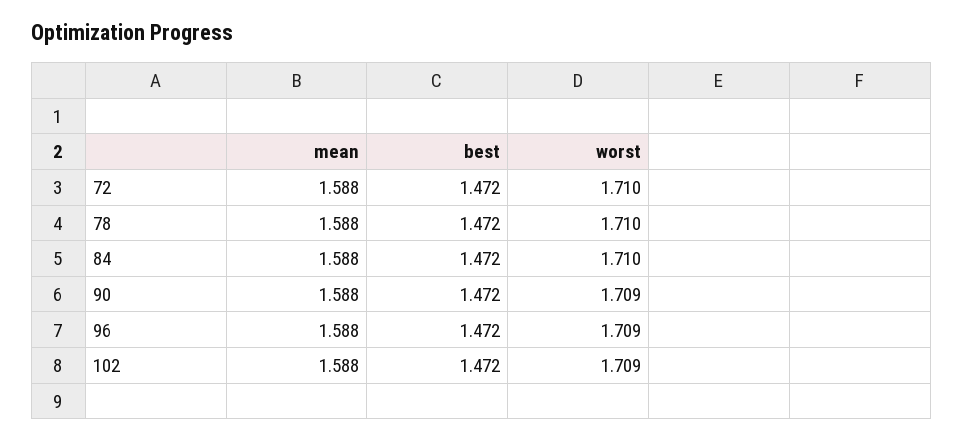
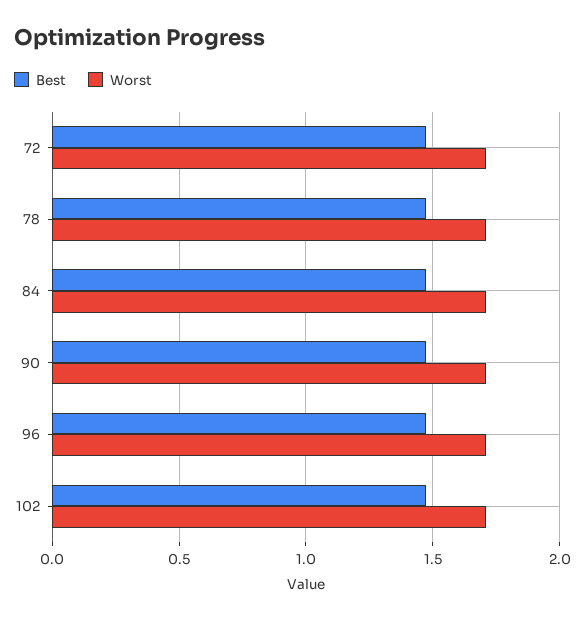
mean, 72: 1.588 -> none
mean, 78: 1.588 -> none
mean, 84: 1.588 -> none
mean, 90: 1.588 -> none
mean, 96: 1.588 -> none
mean, 102: 1.588 -> none

